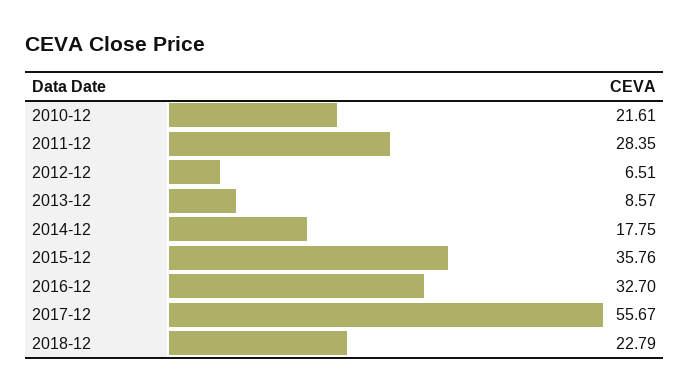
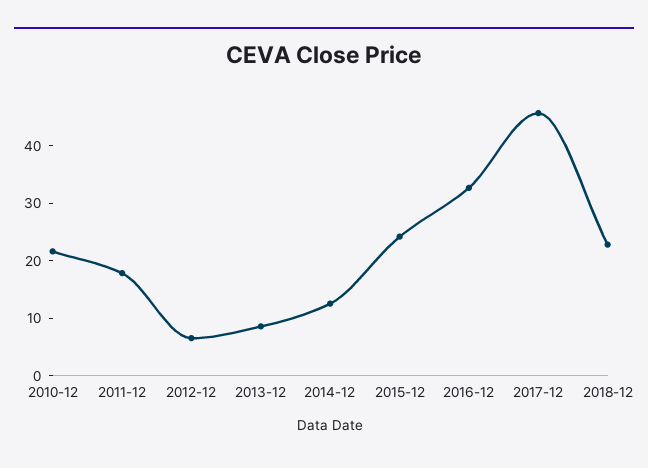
2011-12: 28.35 -> 18
2014-12: 17.75 -> 12
2015-12: 35.76 -> 24
2017-12: 55.67 -> 46

